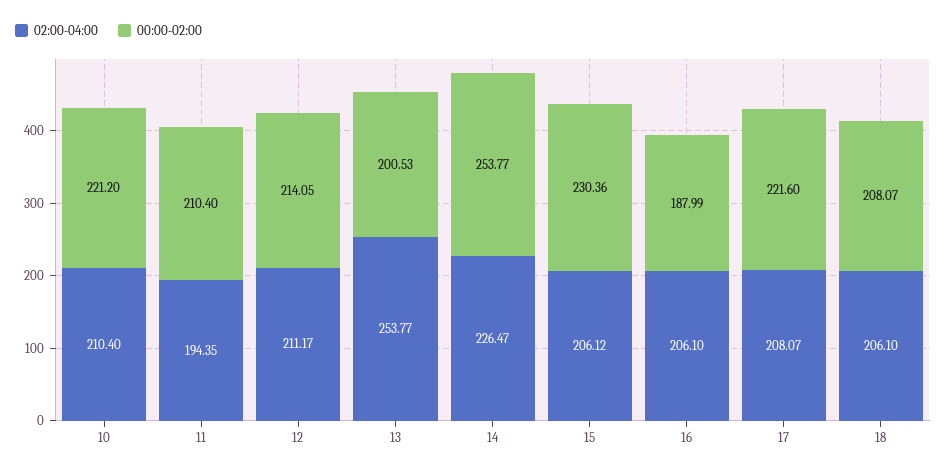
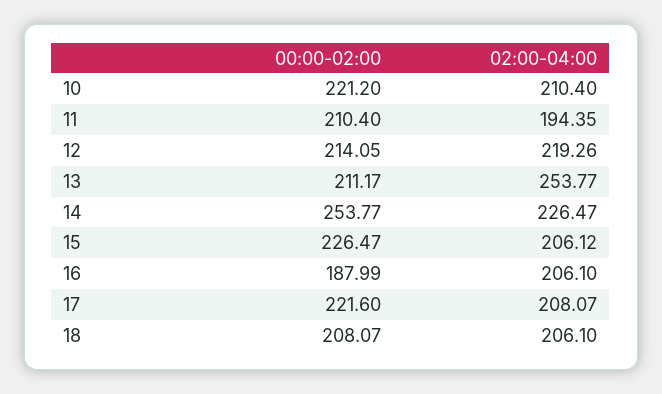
02:00-04:00, 12: 211.17 -> 219.26
00:00-02:00, 13: 200.53 -> 211.17
00:00-02:00, 15: 230.36 -> 226.47

